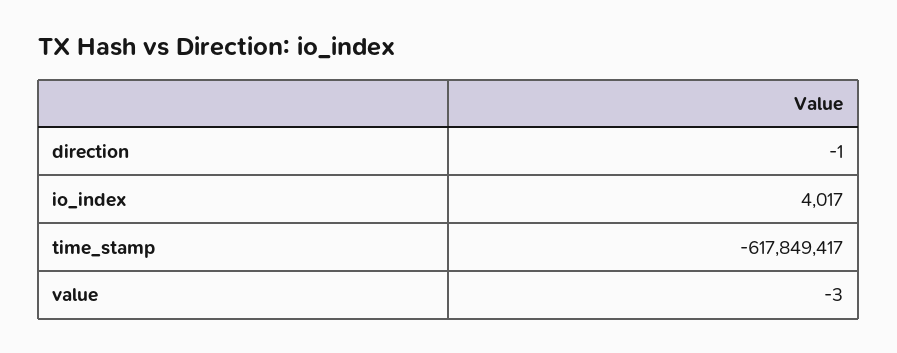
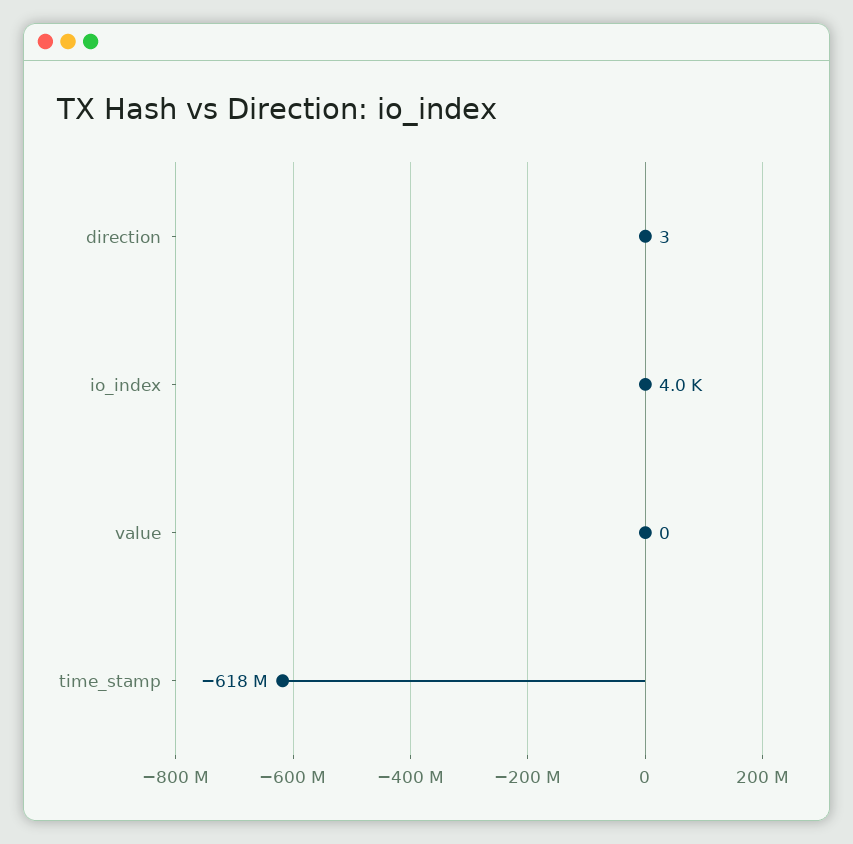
direction: -1 -> 3
value: -3 -> 0

